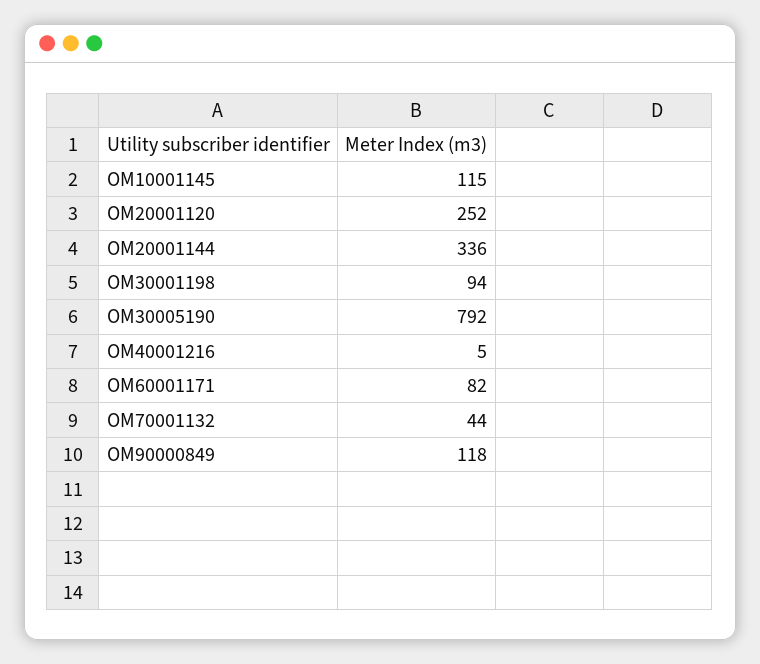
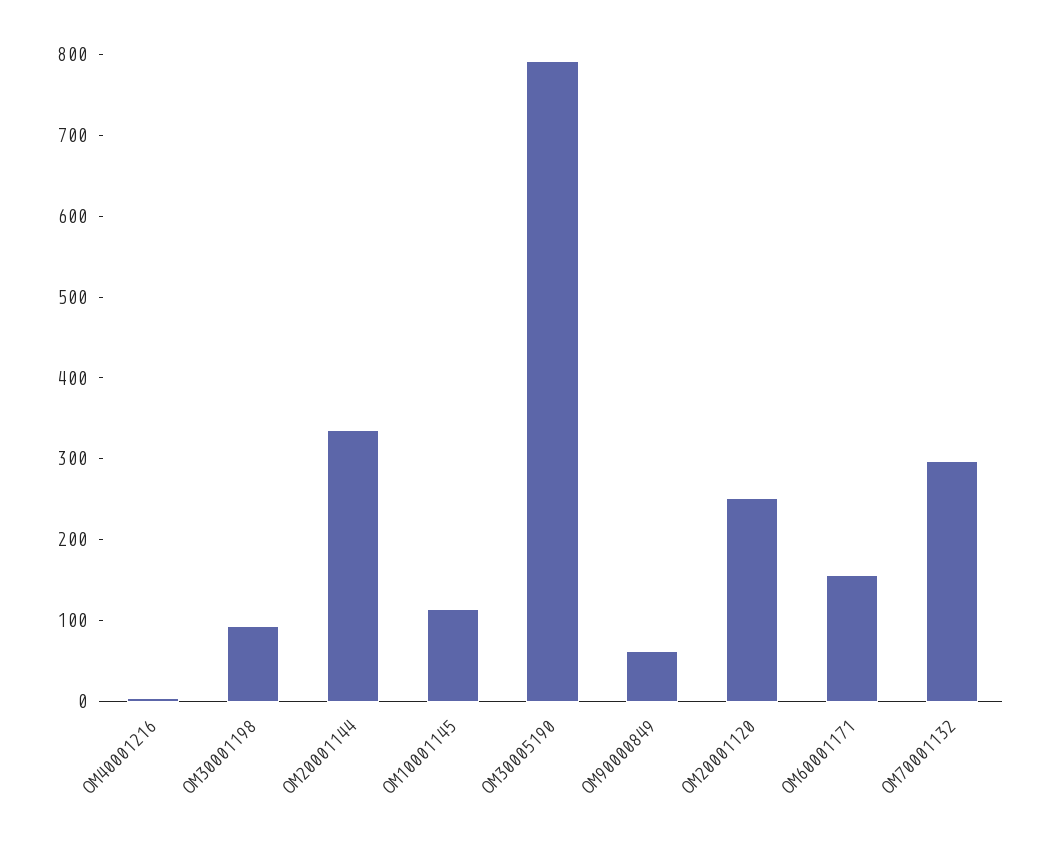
OM60001171: 82 -> 160
OM70001132: 44 -> 300
OM90000849: 118 -> 60

